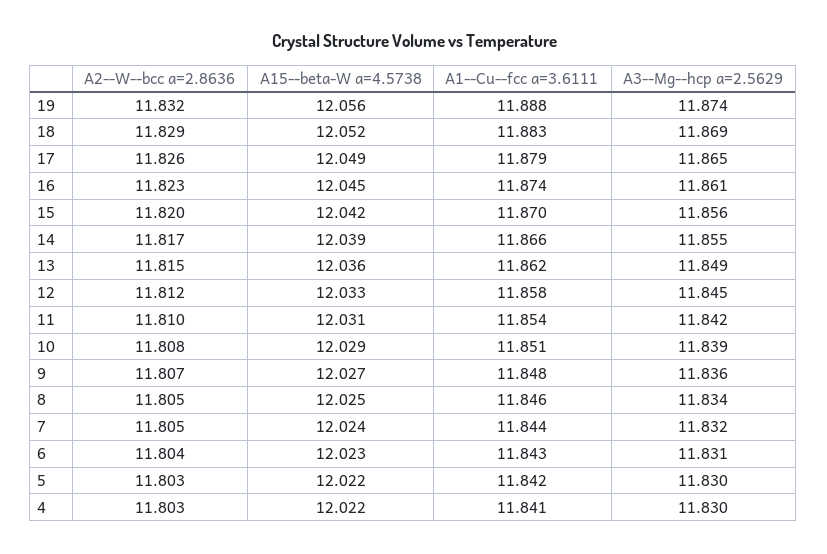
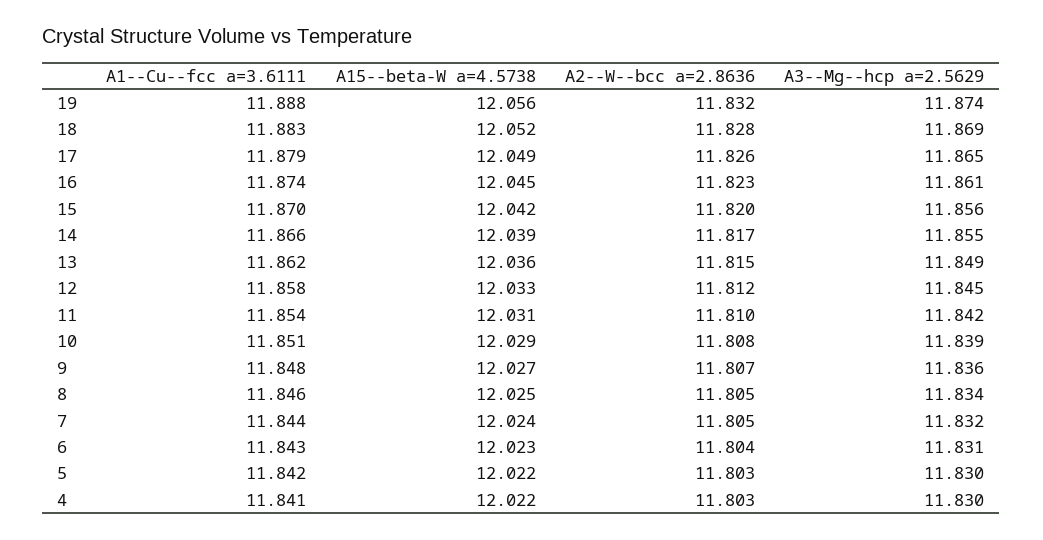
A2--W--bcc a=2.8636, 18: 11.829 -> 11.828

